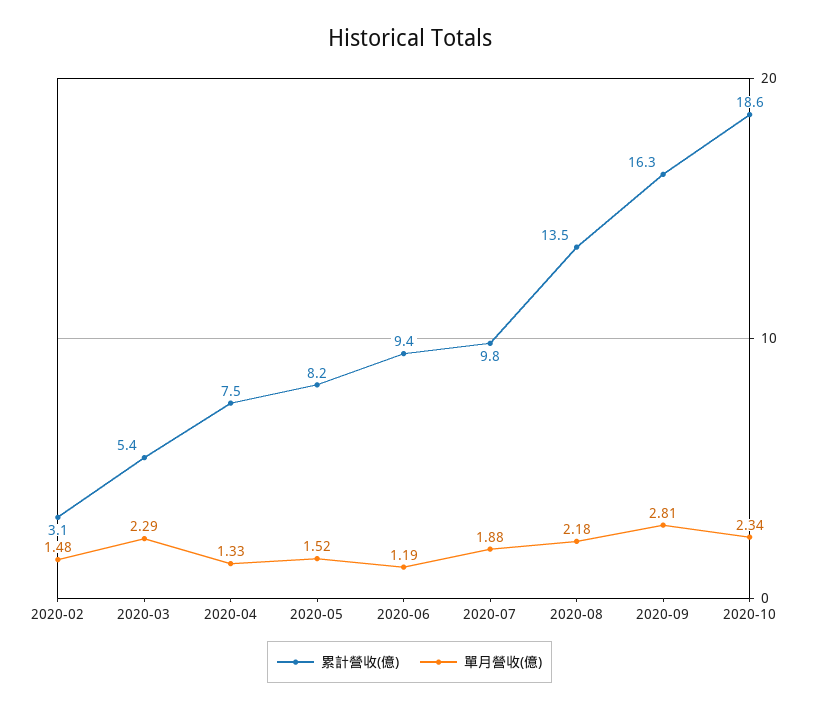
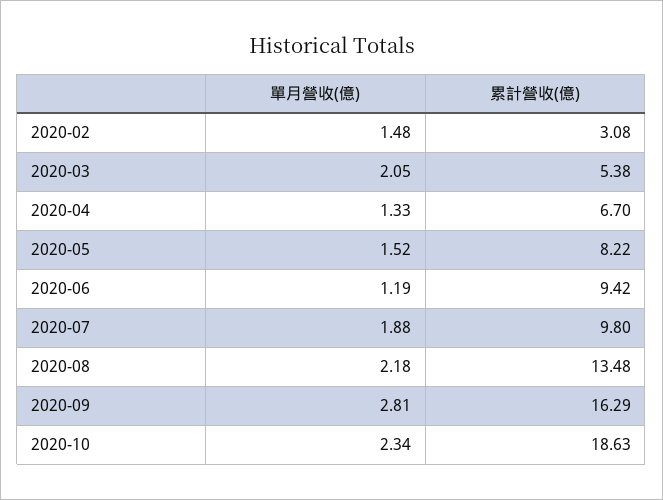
單月營收(億), 2020-03: 2.29 -> 2.05
累計營收(億), 2020-04: 7.5 -> 6.7

